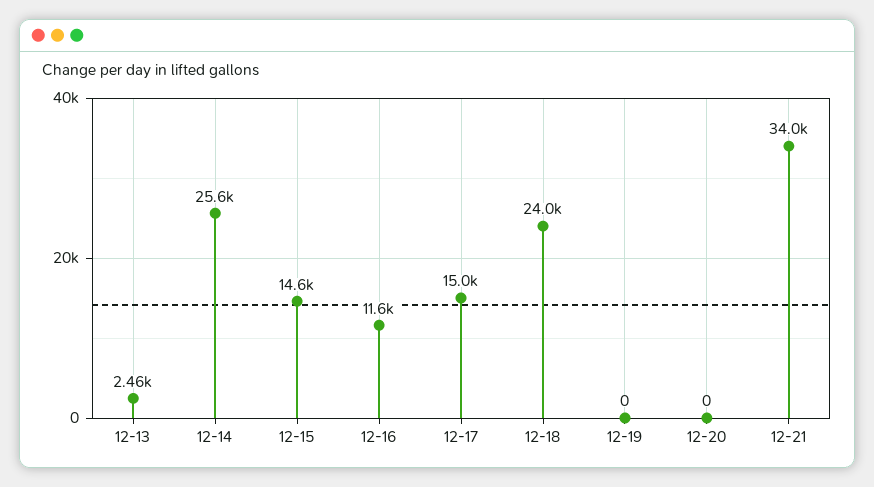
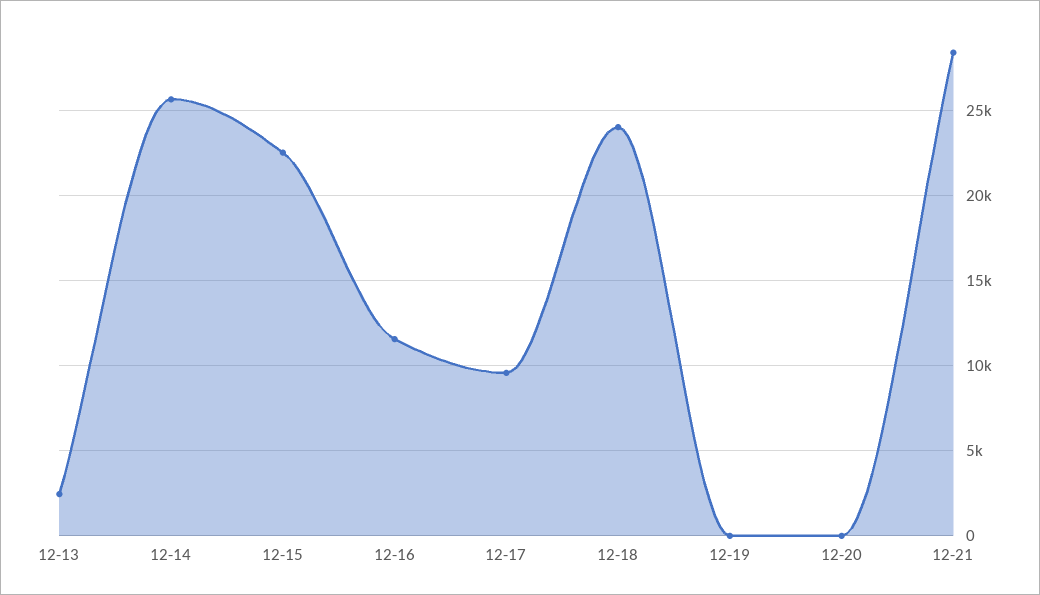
12-15: 14600 -> 22500
12-17: 15000 -> 9500
12-21: 34000 -> 28500

